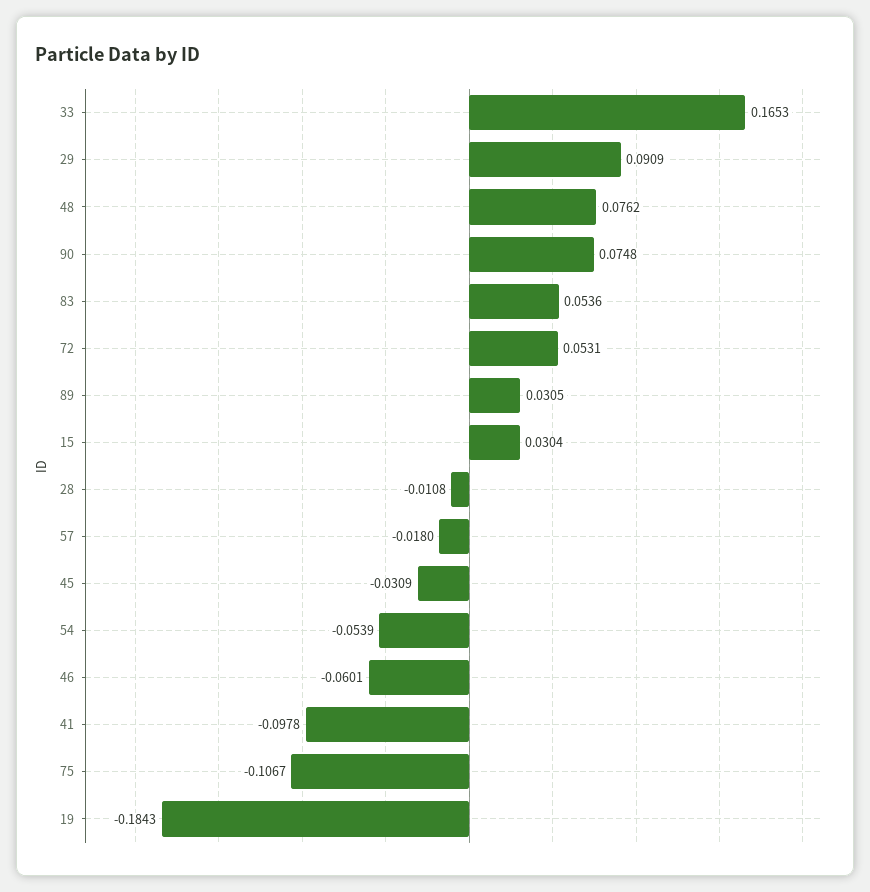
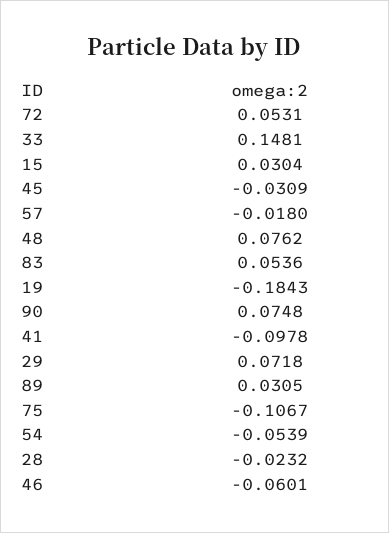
33: 0.1653 -> 0.1481
29: 0.0909 -> 0.0718
28: -0.0108 -> -0.0232

